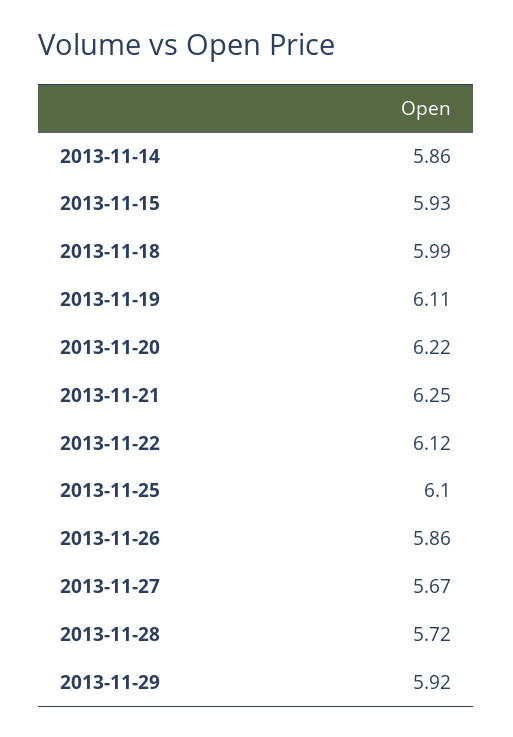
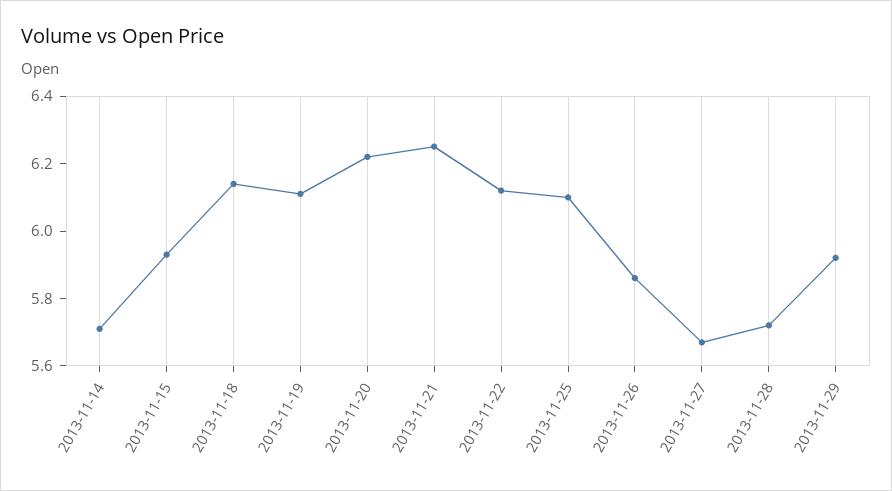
2013-11-14: 5.86 -> 5.7
2013-11-18: 5.99 -> 6.15

